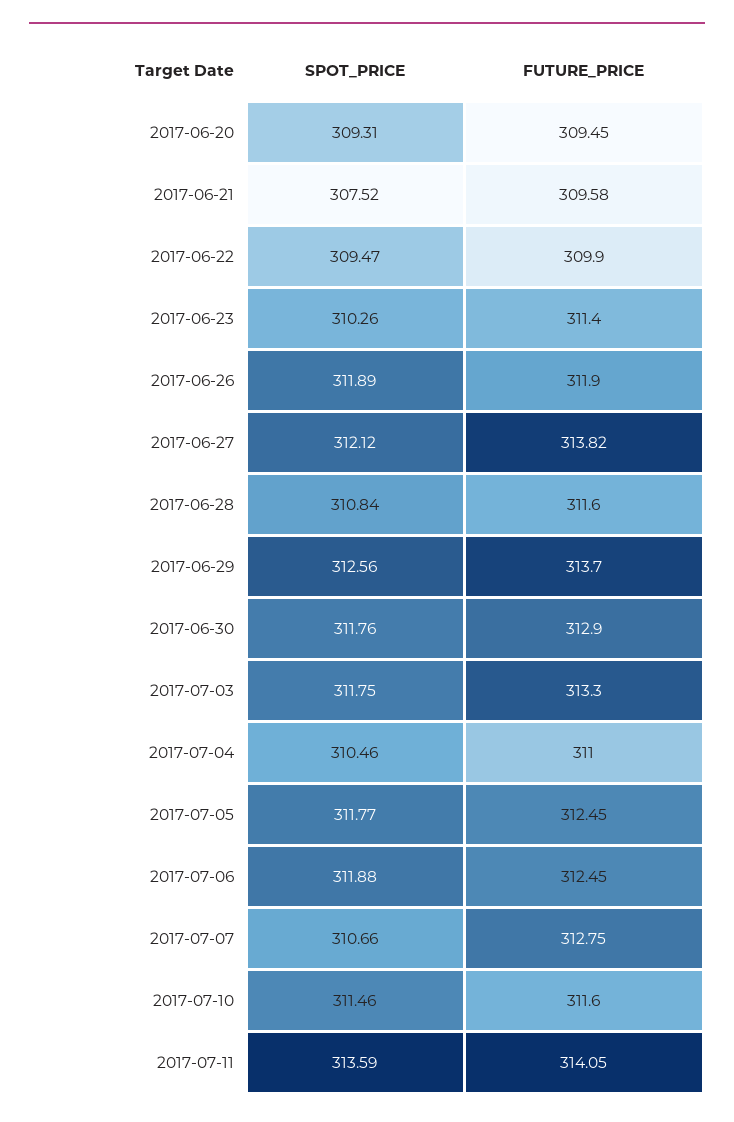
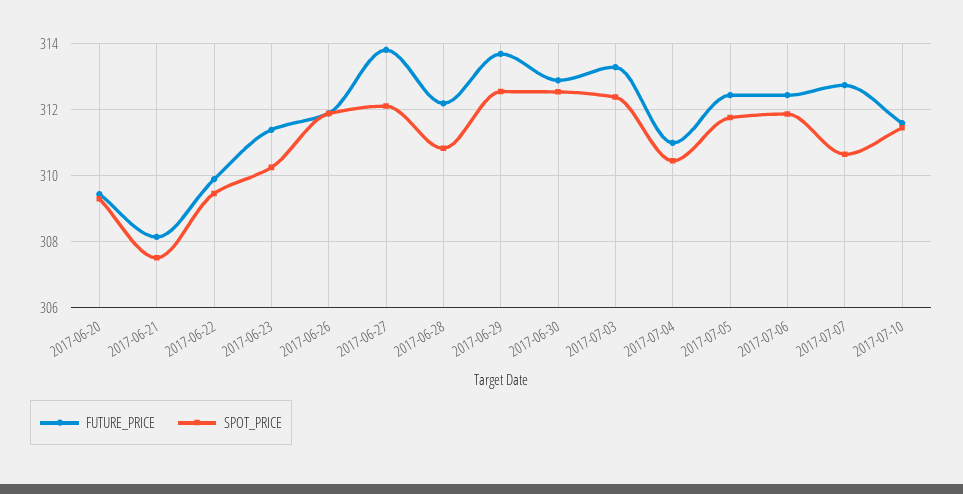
FUTURE_PRICE, 2017-06-21: 309.58 -> 308.2
FUTURE_PRICE, 2017-06-28: 311.6 -> 312.2
SPOT_PRICE, 2017-06-30: 311.76 -> 312.6
SPOT_PRICE, 2017-07-03: 311.75 -> 312.4
SPOT_PRICE, 2017-07-11: 313.59 -> none
FUTURE_PRICE, 2017-07-11: 314.05 -> none

